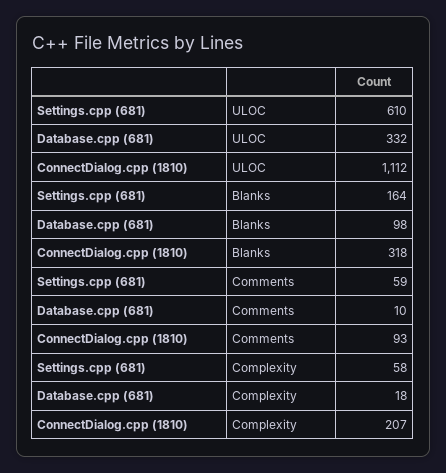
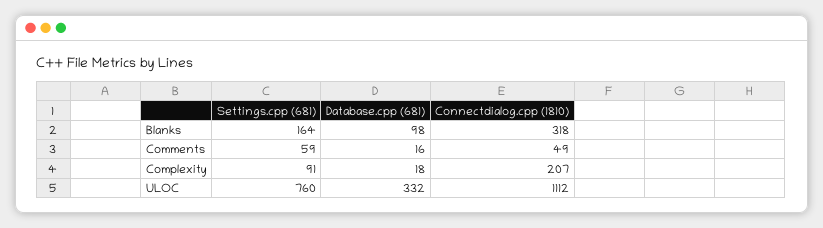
Settings.cpp (681), ULOC: 610 -> 760
Database.cpp (681), Comments: 10 -> 16
ConnectDialog.cpp (1810), Comments: 93 -> 49
Settings.cpp (681), Complexity: 58 -> 91

